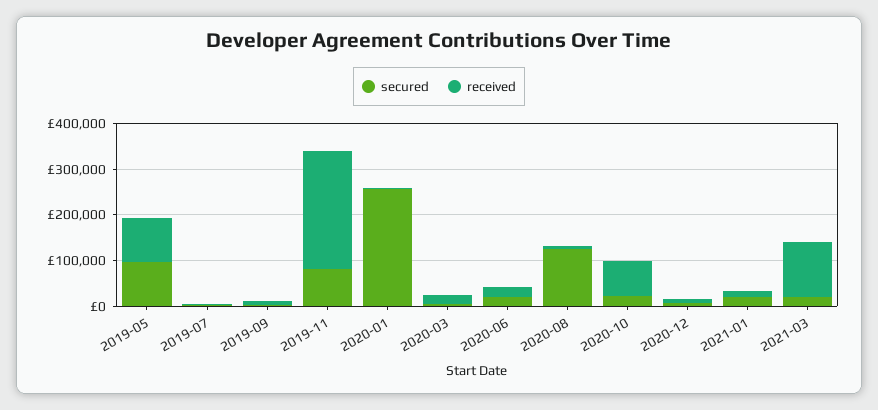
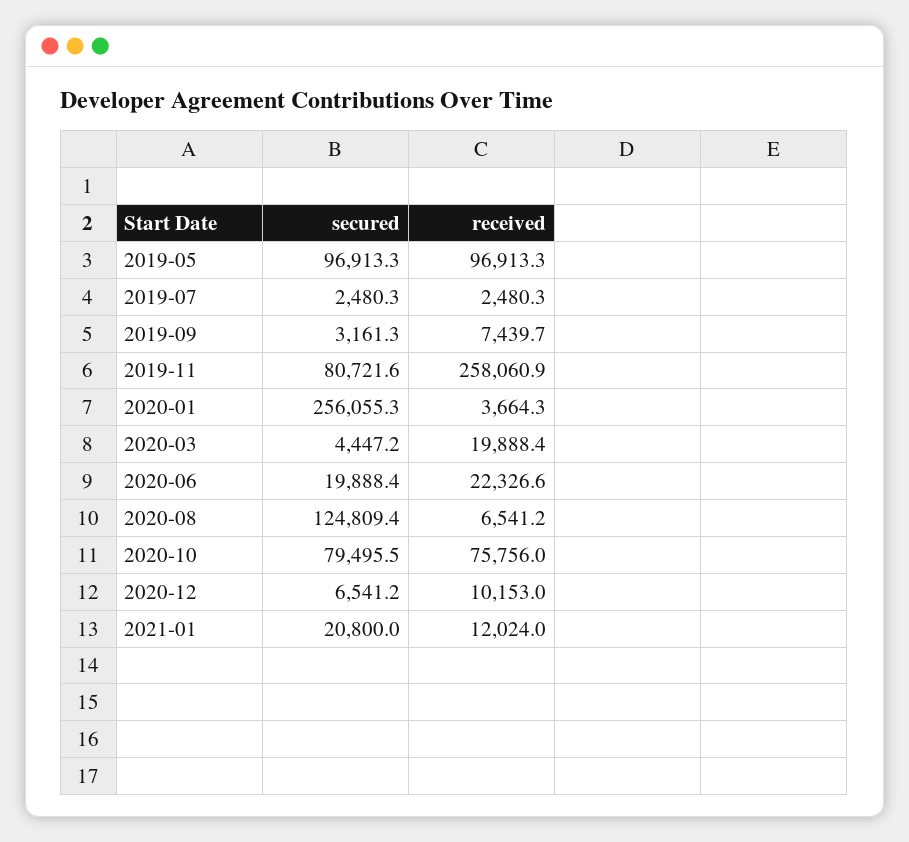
secured, 2020-10: 20000 -> 79495.5
secured, 2021-03: 20000 -> none
received, 2021-03: 120000 -> none

